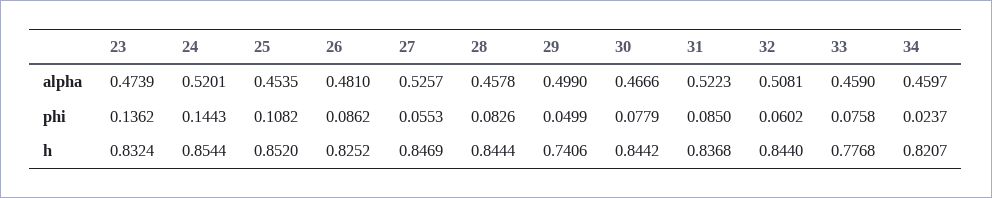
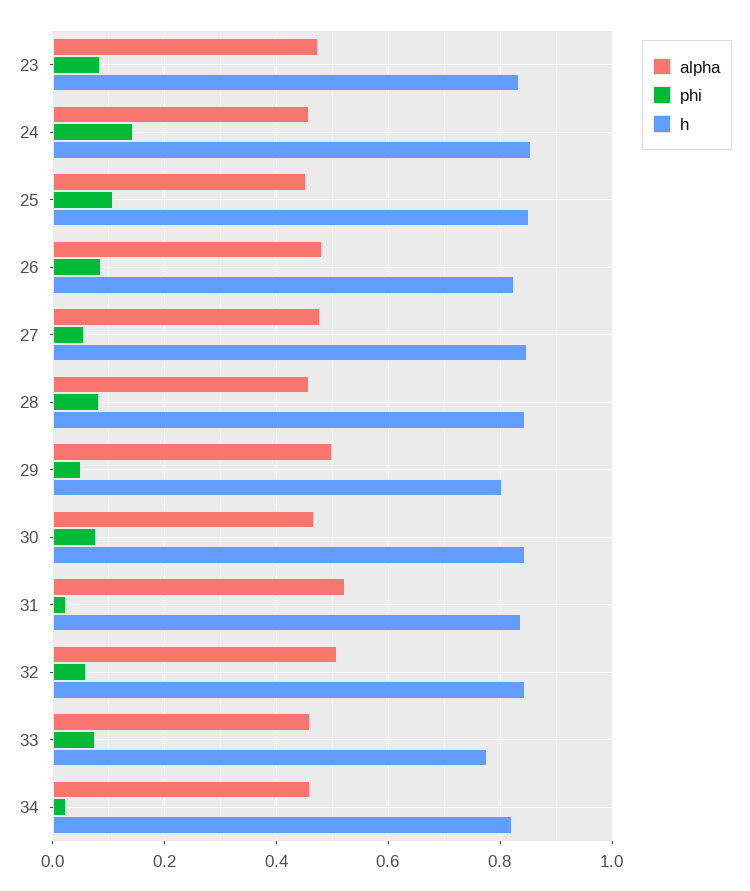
alpha, 24: 0.5201 -> 0.46
alpha, 27: 0.5257 -> 0.48
phi, 23: 0.1362 -> 0.08
phi, 31: 0.085 -> 0.02
h, 29: 0.7406 -> 0.8

